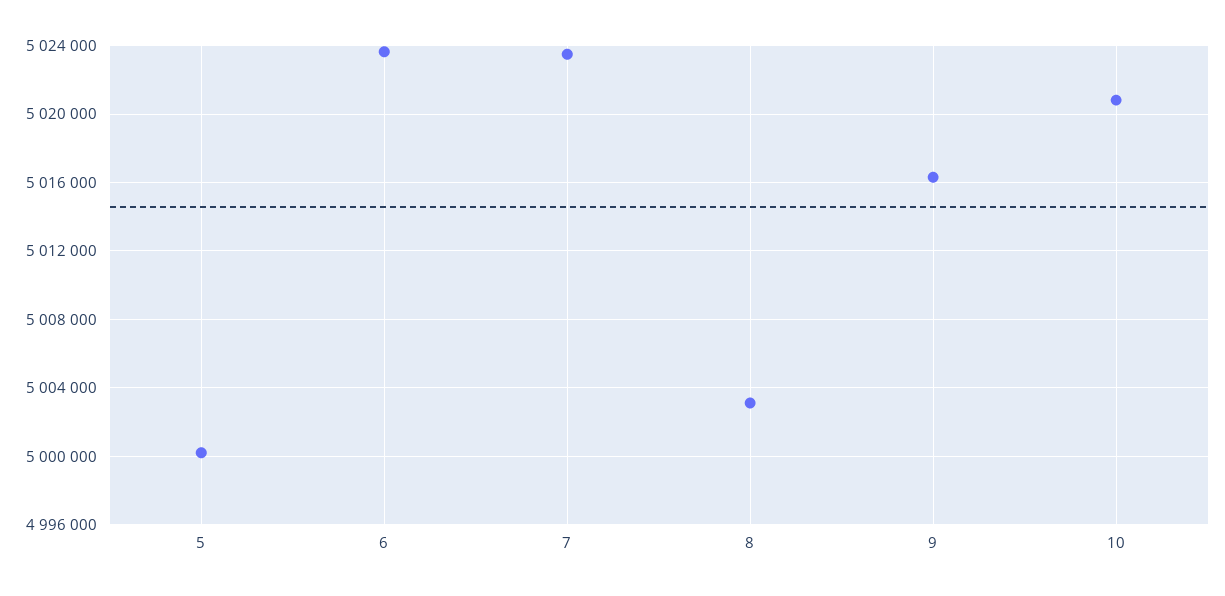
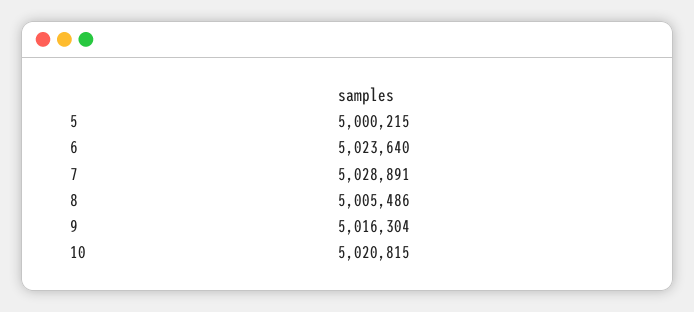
7: 5023500 -> 5028891
8: 5003000 -> 5005486

